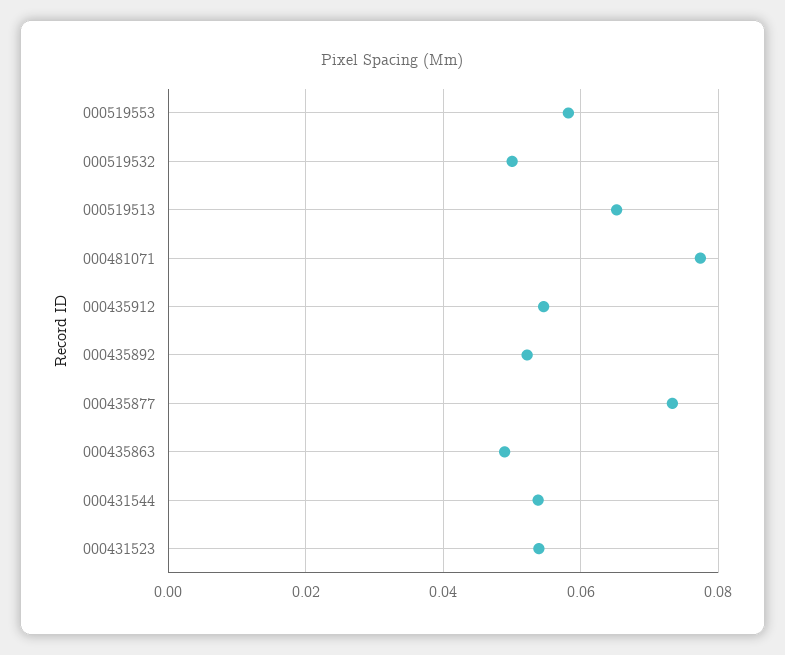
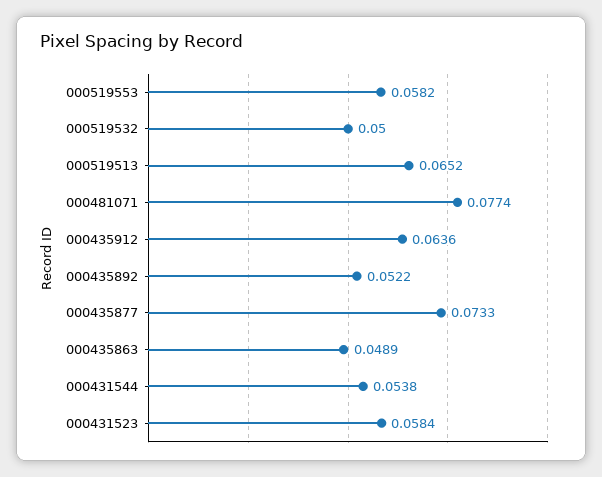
000435912: 0.054 -> 0.0636
000431523: 0.054 -> 0.0584

